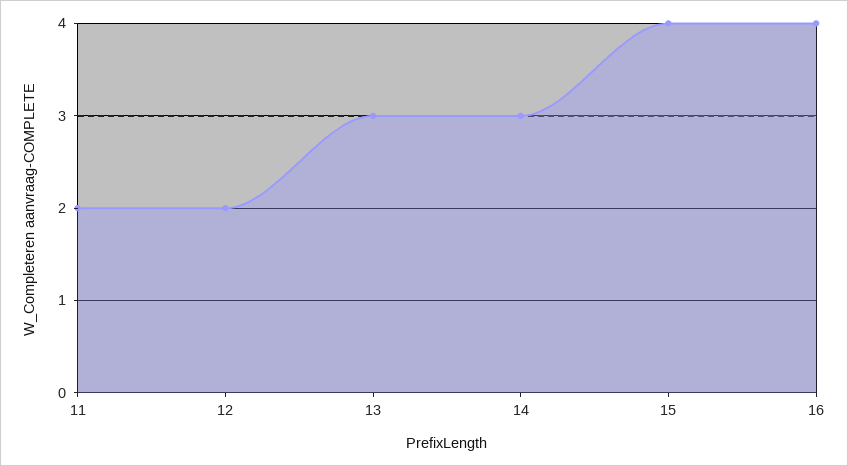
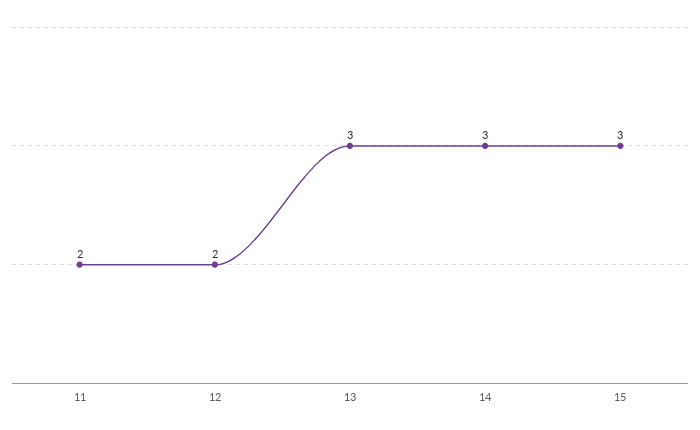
15: 4 -> 3
16: 4 -> none

